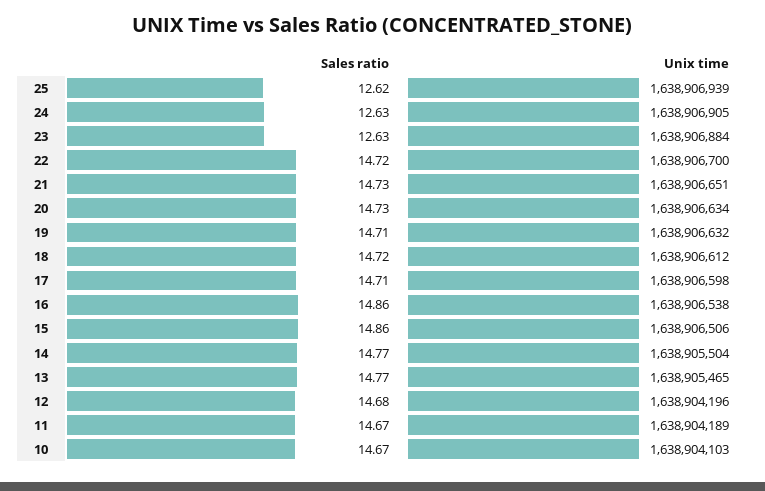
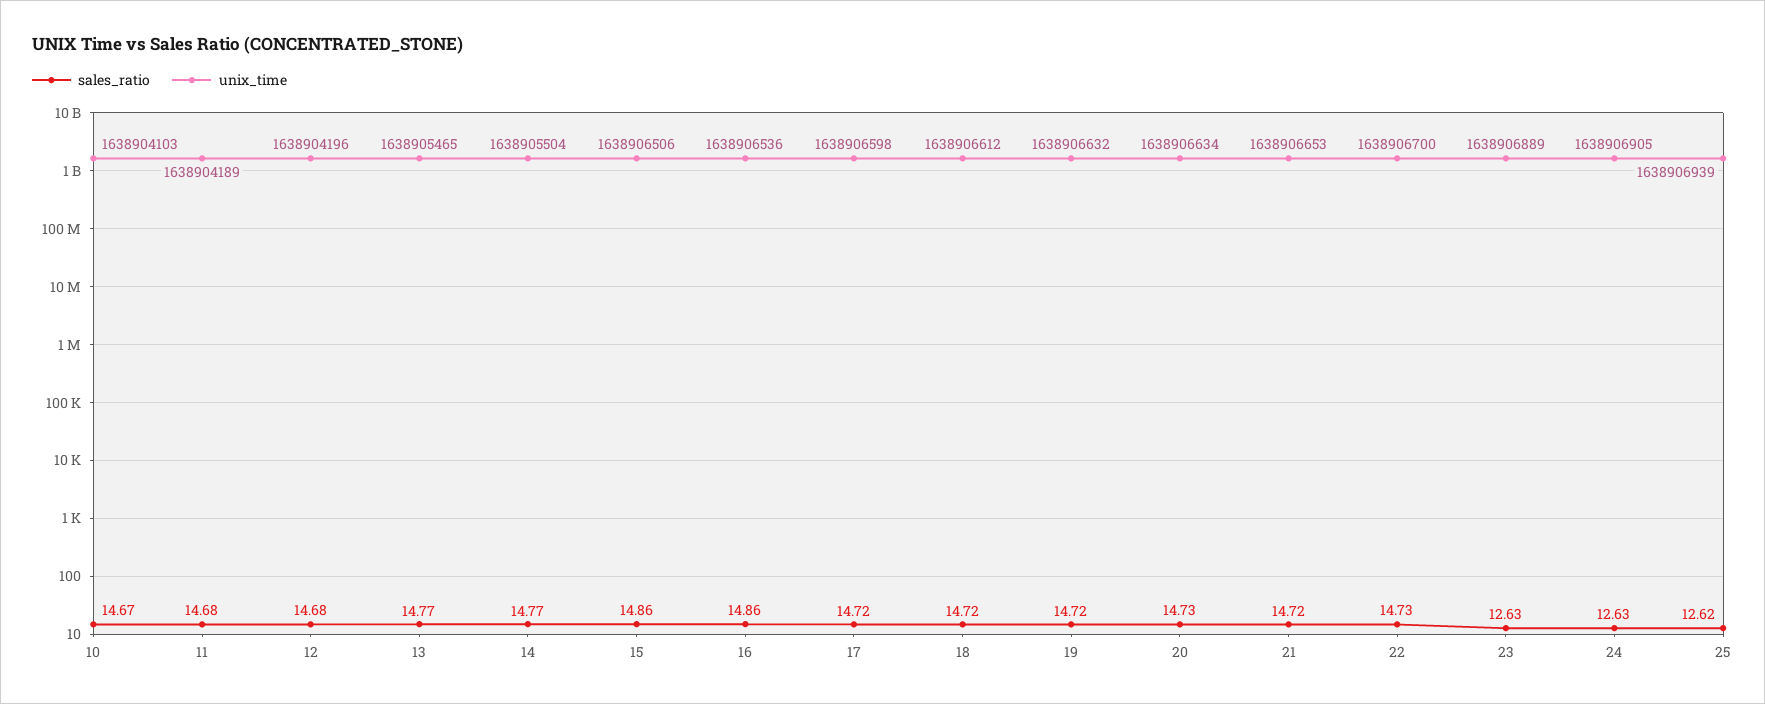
Unix time, 23: 1638906884 -> 1638906889
Sales ratio, 22: 14.72 -> 14.73
Sales ratio, 21: 14.73 -> 14.72
Unix time, 21: 1638906651 -> 1638906653
Sales ratio, 19: 14.71 -> 14.72
Sales ratio, 17: 14.71 -> 14.72
Unix time, 16: 1638906538 -> 1638906536
Sales ratio, 11: 14.67 -> 14.68

